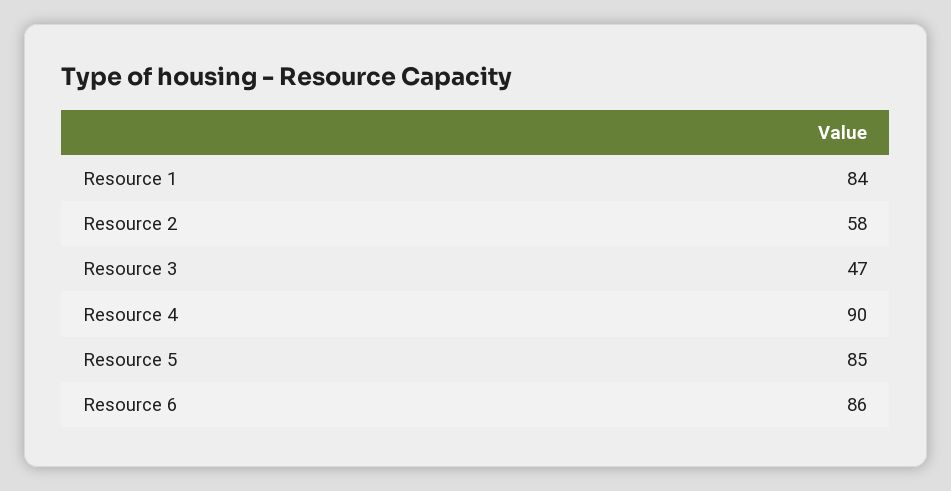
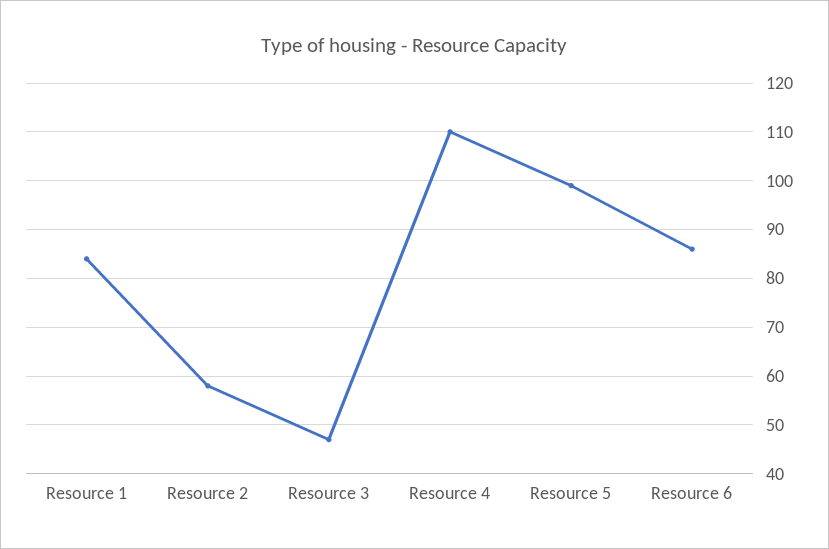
Resource 4: 90 -> 110
Resource 5: 85 -> 100

